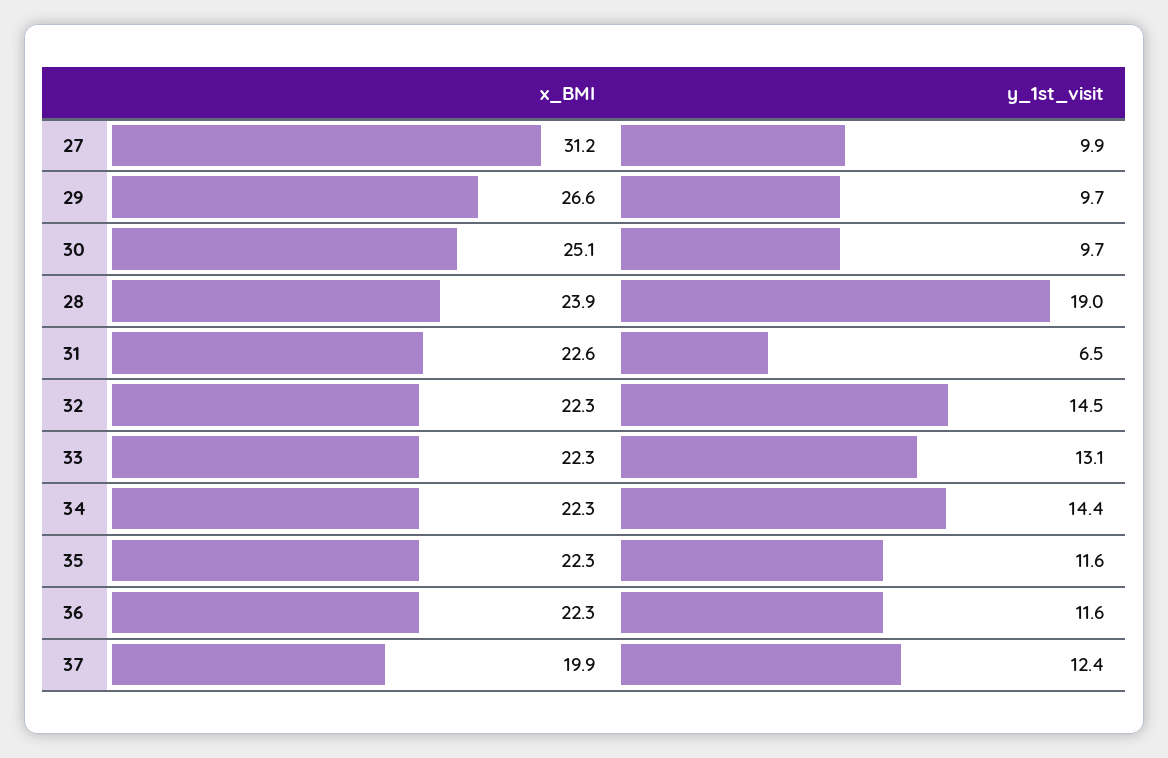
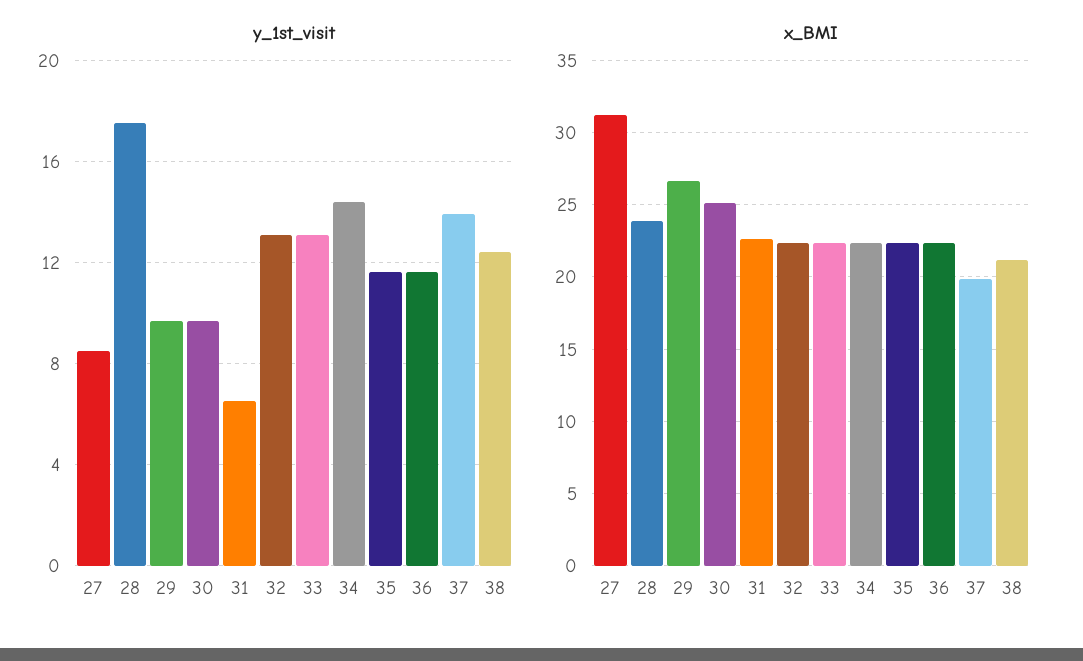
y_1st_visit, 27: 9.9 -> 8.5
y_1st_visit, 28: 19 -> 17.5
y_1st_visit, 32: 14.5 -> 13
y_1st_visit, 37: 12.4 -> 14
y_1st_visit, 38: none -> 12.5
x_BMI, 38: none -> 21

